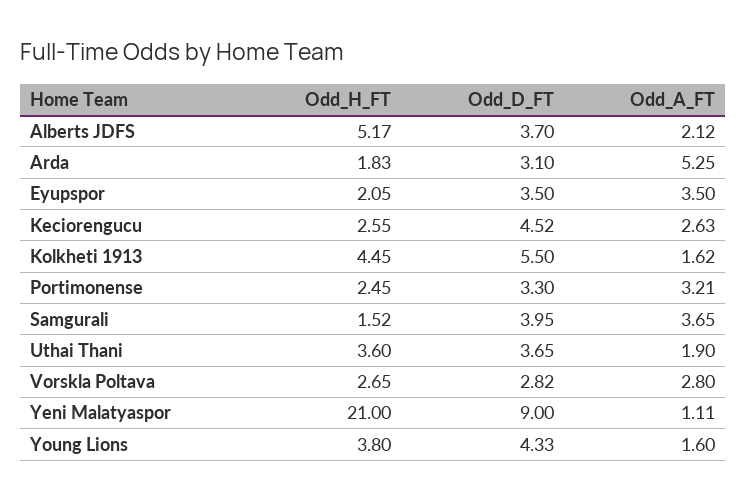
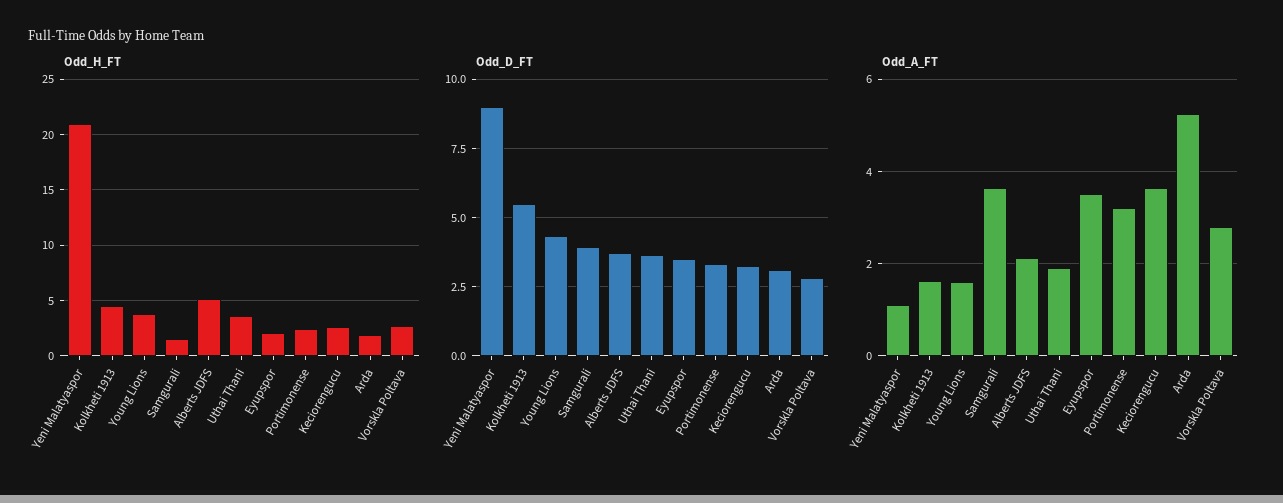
Odd_D_FT, Keciorengucu: 4.52 -> 3.25
Odd_A_FT, Keciorengucu: 2.63 -> 3.6

